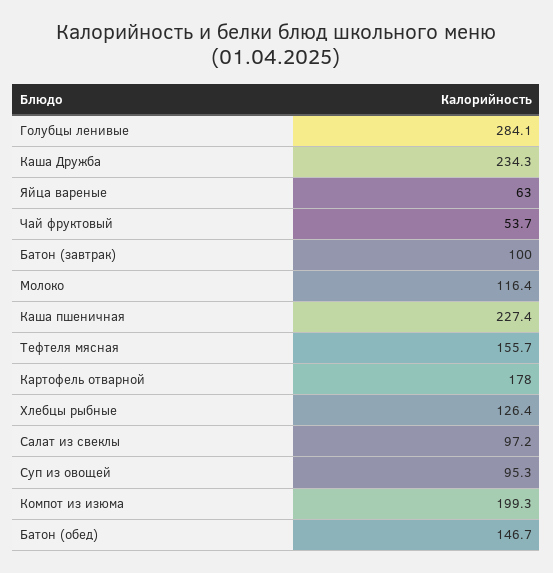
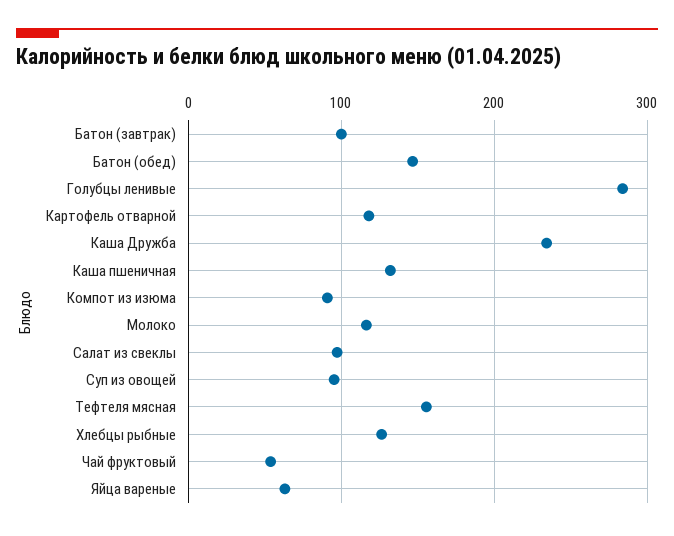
Каша пшеничная: 227.4 -> 130
Картофель отварной: 178 -> 120
Компот из изюма: 199.3 -> 90

